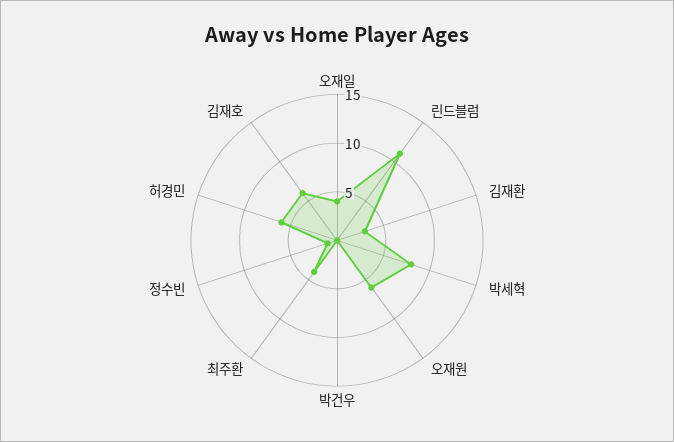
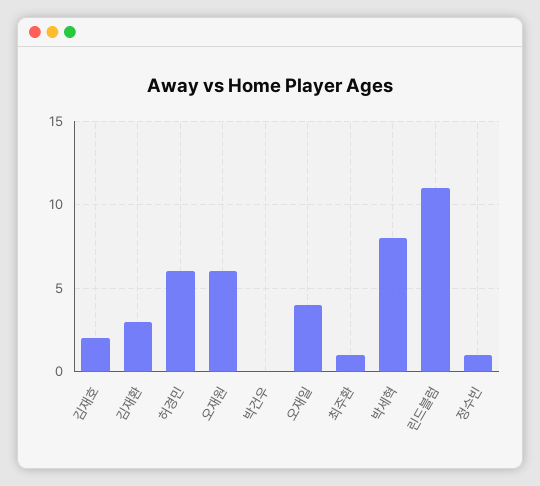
최주환: 4 -> 1
김재호: 6 -> 2

